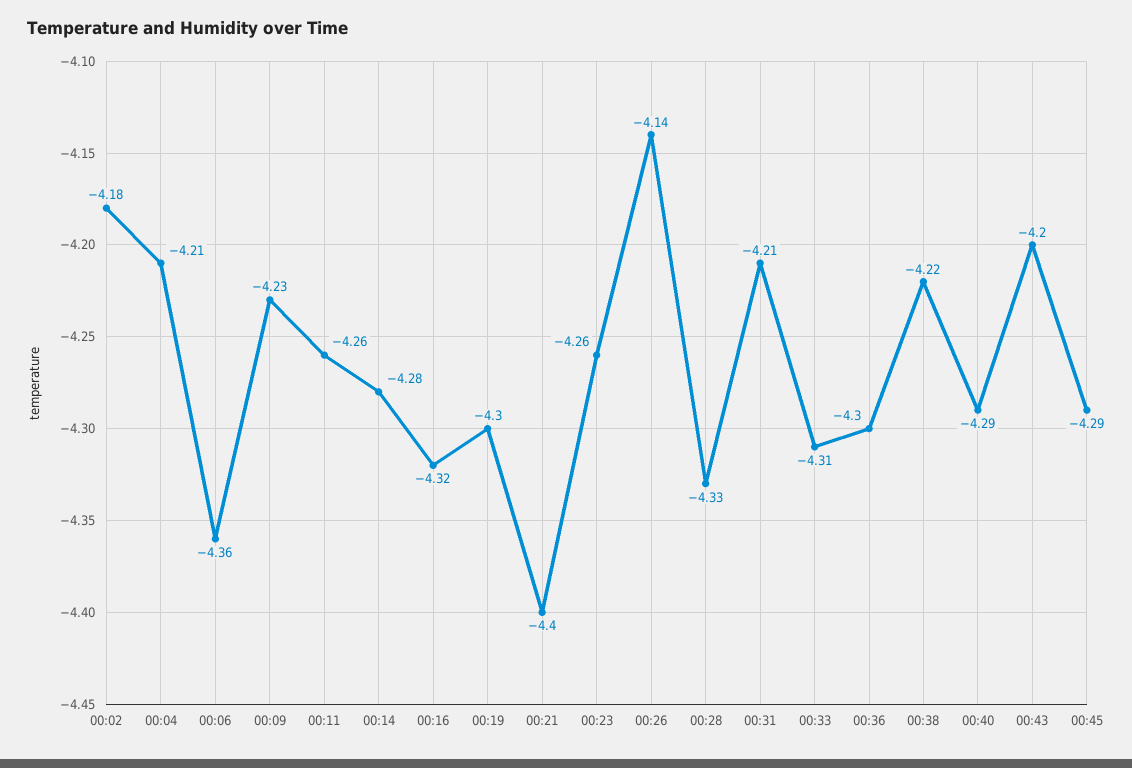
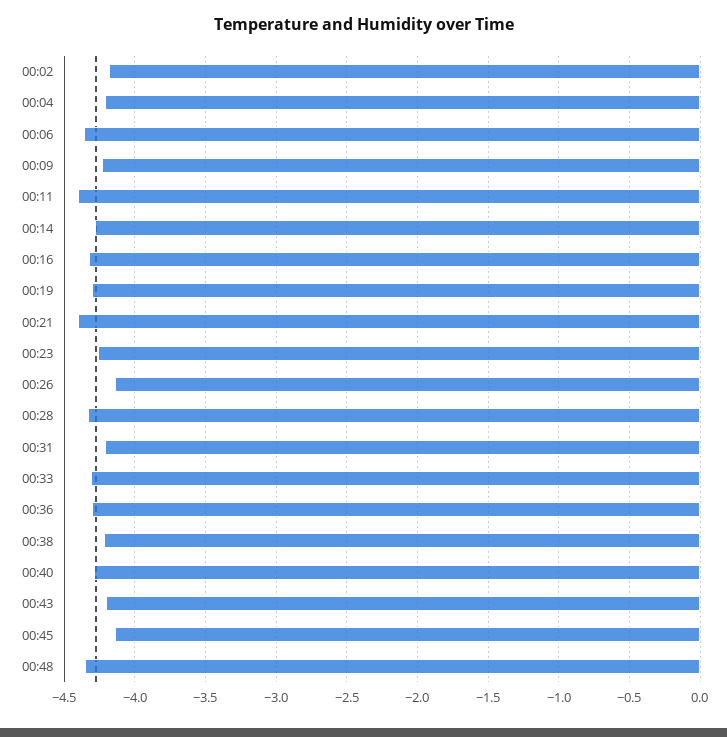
00:11: -4.26 -> -4.4
00:45: -4.29 -> -4.15
00:48: none -> -4.35

